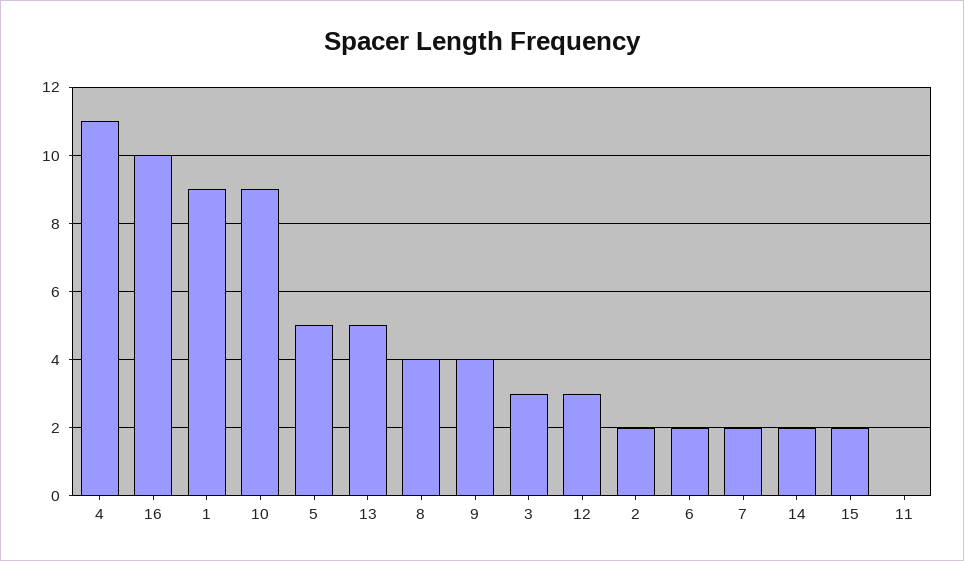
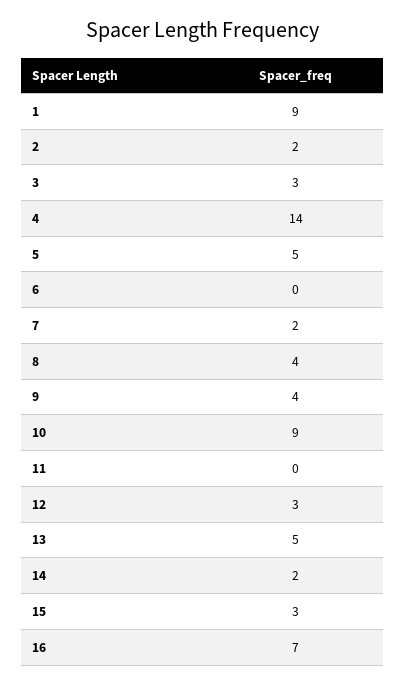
4: 11 -> 14
16: 10 -> 7
6: 2 -> 0
15: 2 -> 3

